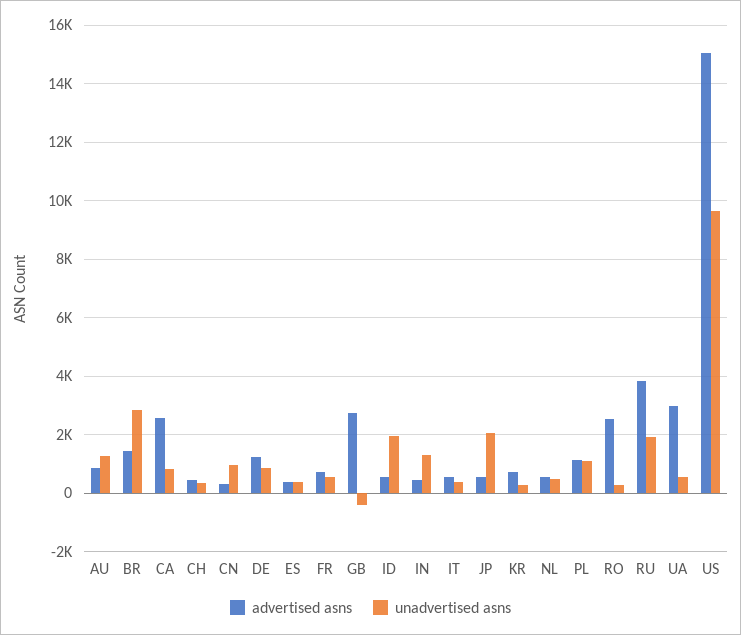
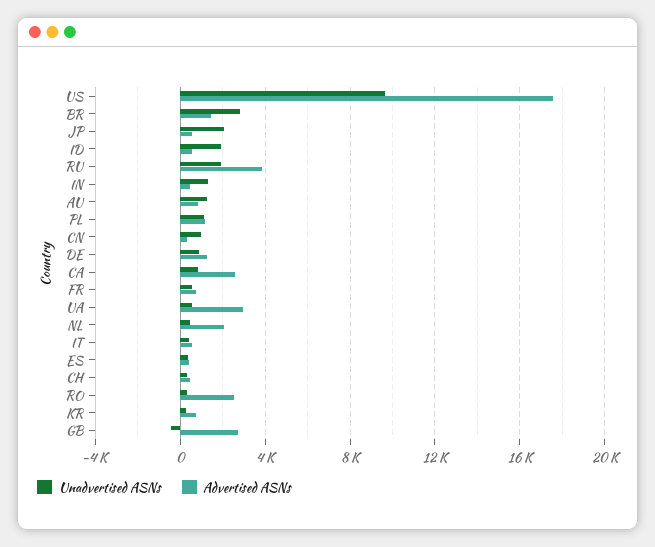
advertised asns, NL: 500 -> 2000
advertised asns, US: 15000 -> 17500

